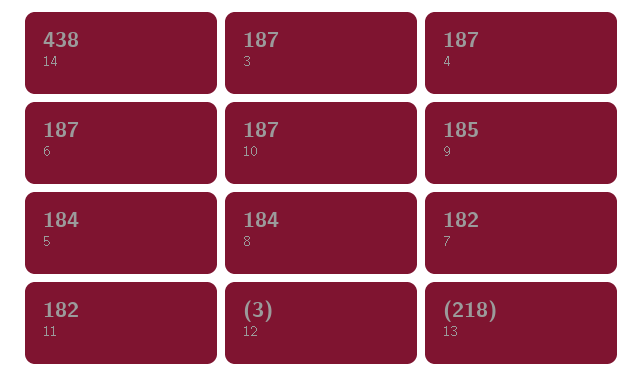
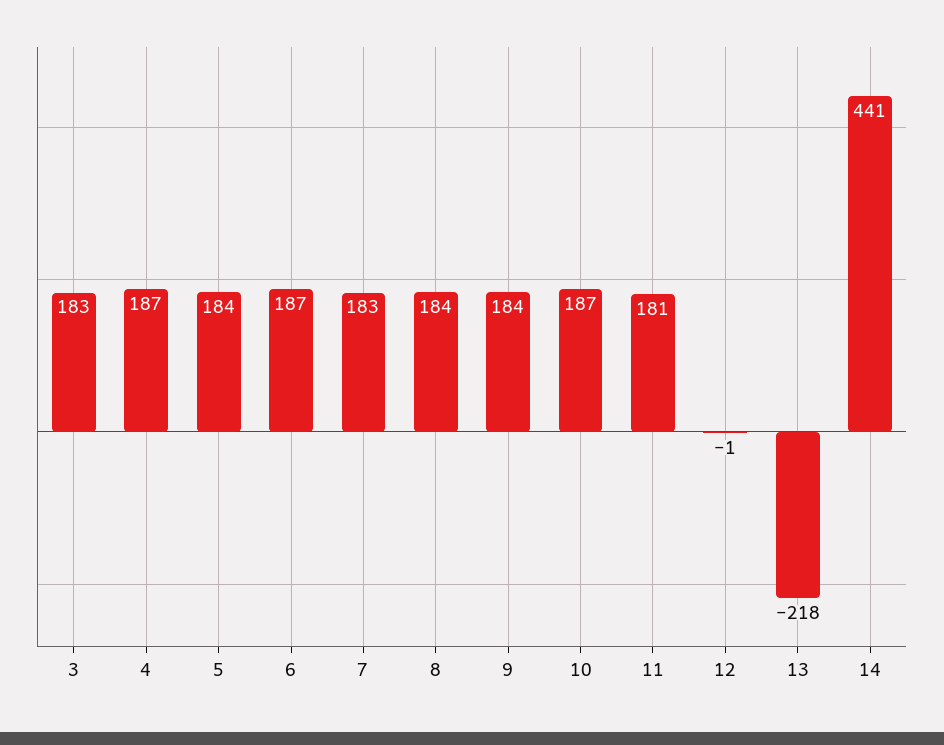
14: 438 -> 441
3: 187 -> 183
9: 185 -> 184
7: 182 -> 183
11: 182 -> 181
12: -3 -> -1

